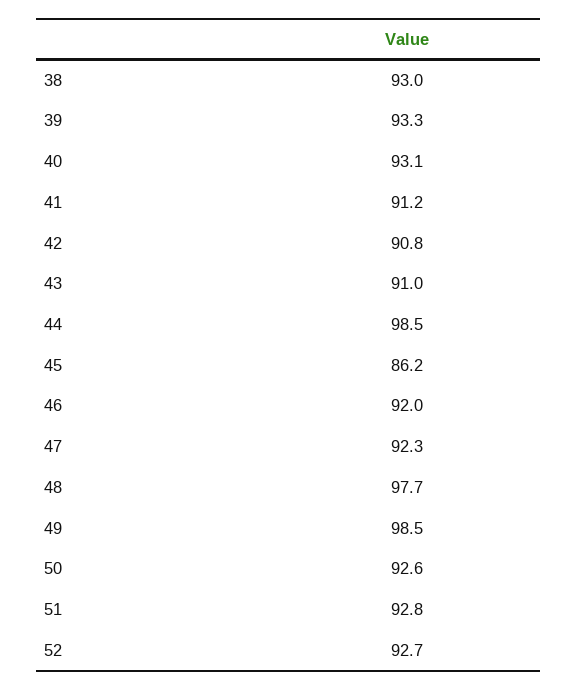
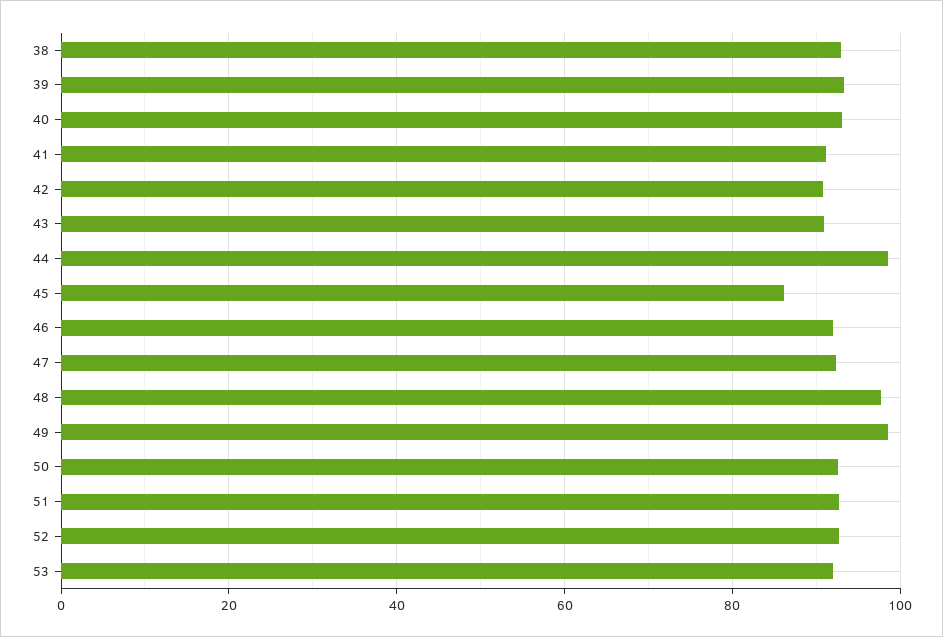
53: none -> 92

